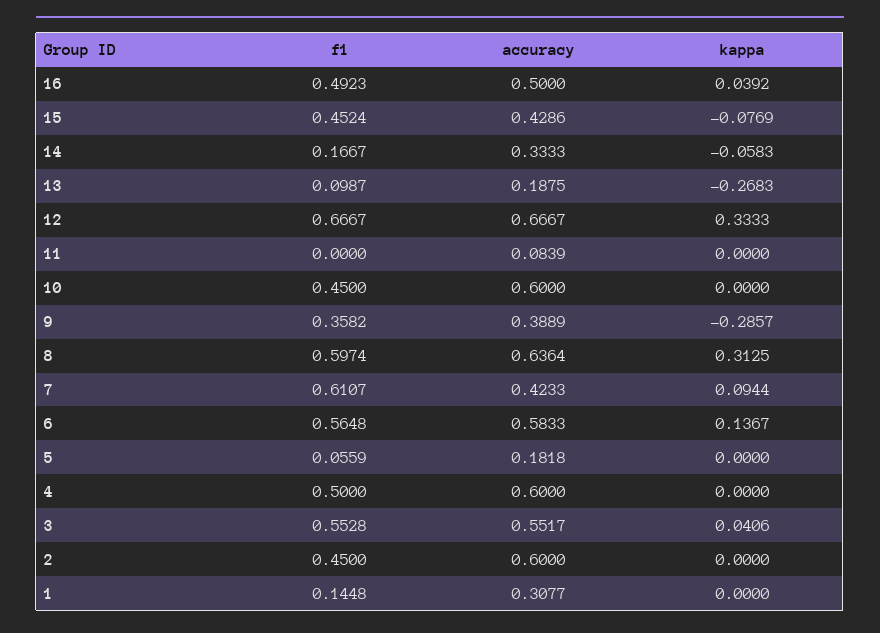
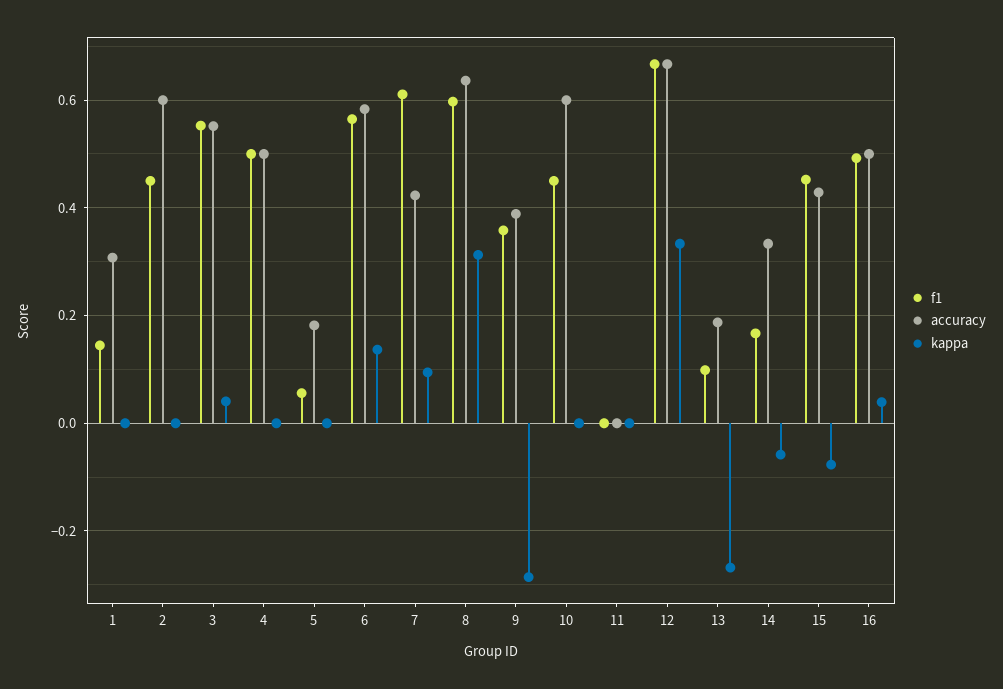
accuracy, 11: 0.0839 -> 0
accuracy, 4: 0.6 -> 0.5

